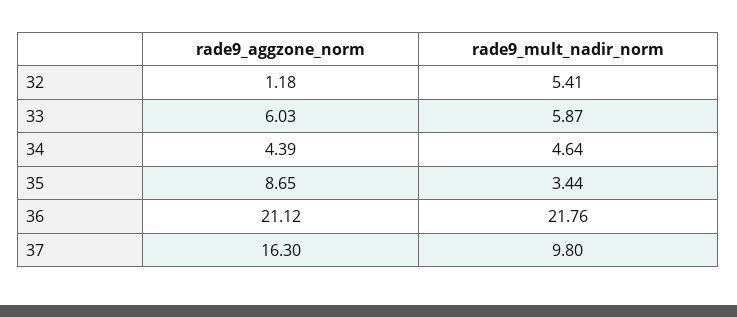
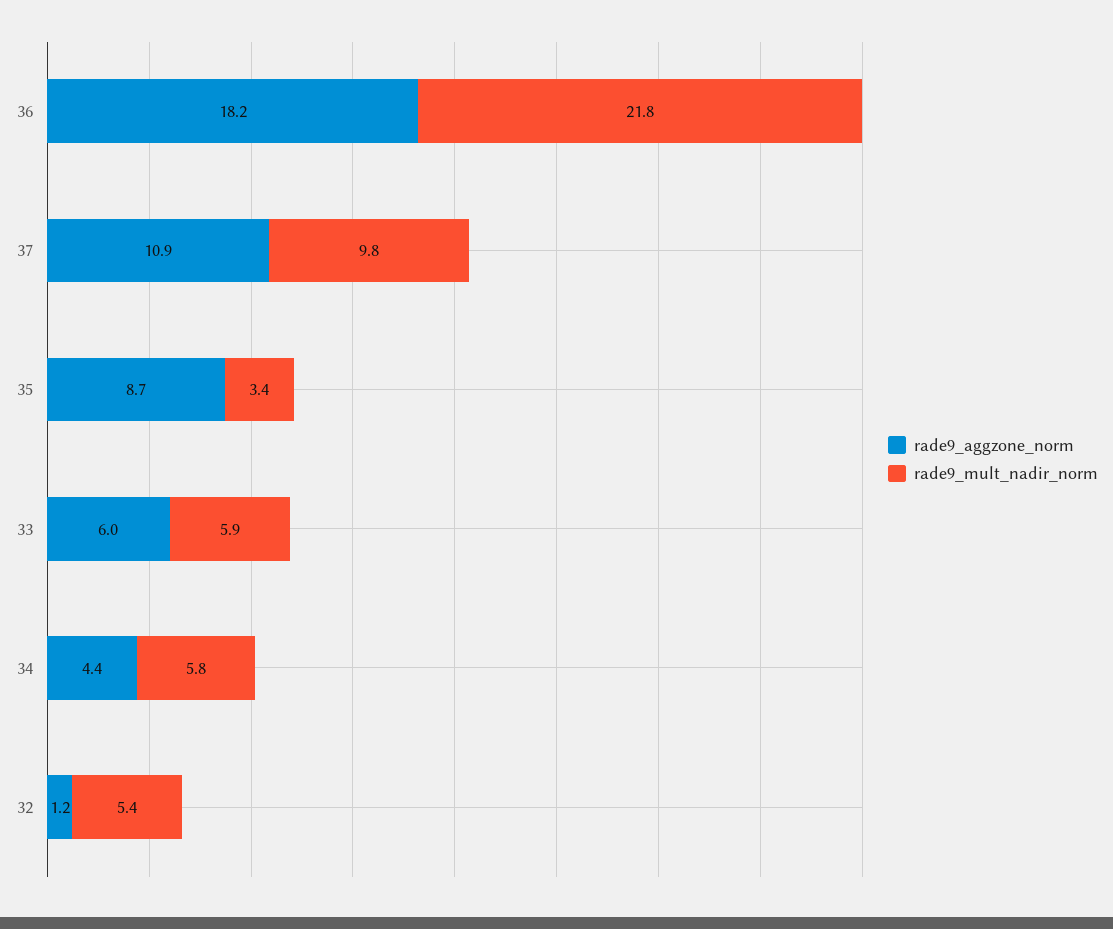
rade9_mult_nadir_norm, 34: 4.64 -> 5.8
rade9_aggzone_norm, 36: 21.12 -> 18.2
rade9_aggzone_norm, 37: 16.3 -> 10.9

